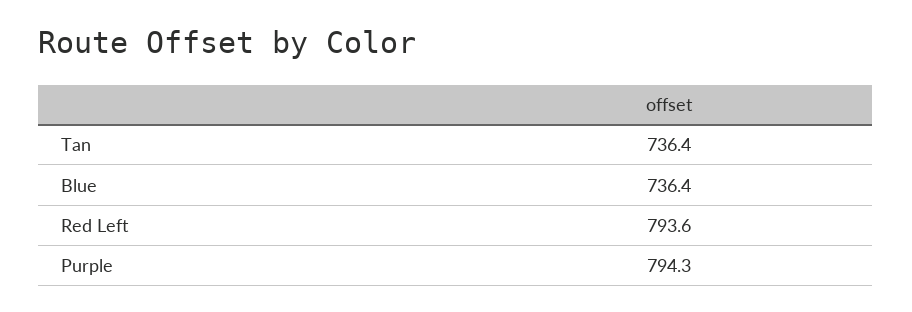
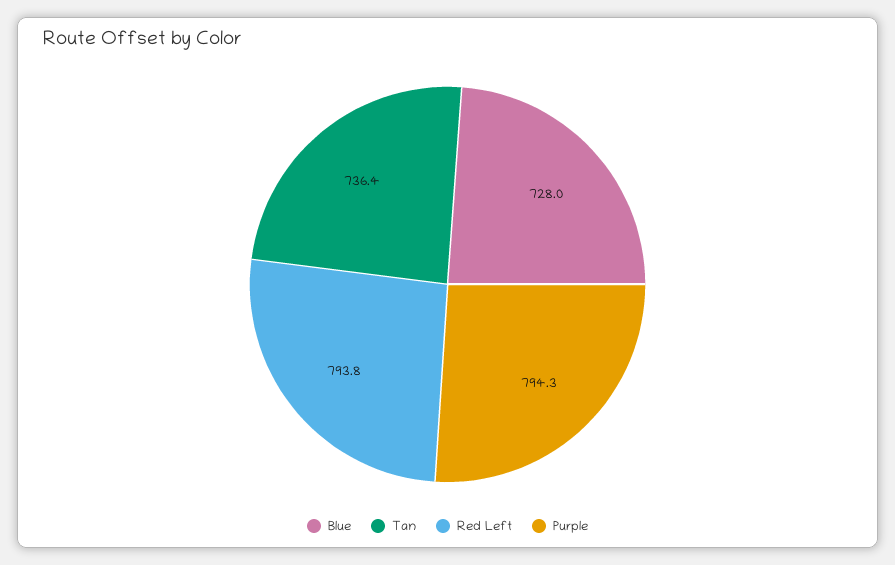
Blue: 736.4 -> 728
Red Left: 793.6 -> 793.8

